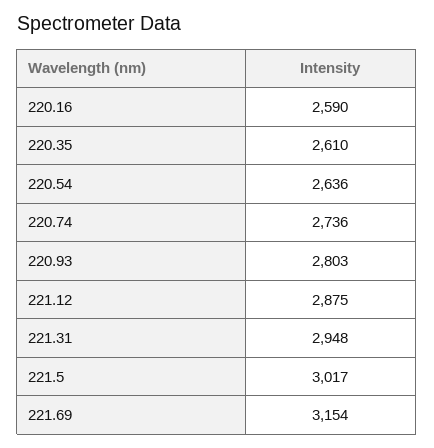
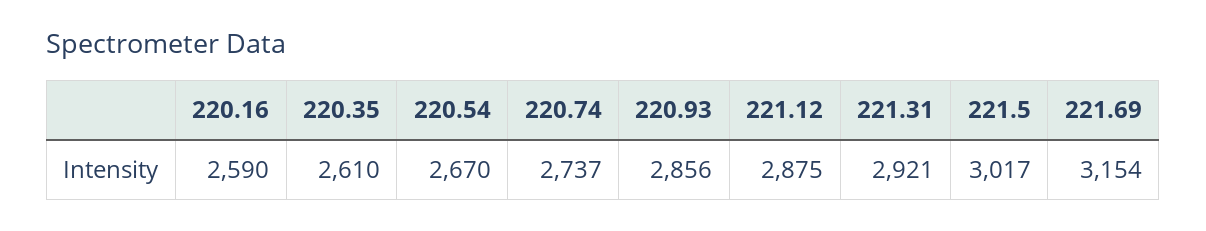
220.54: 2636 -> 2670
220.74: 2736 -> 2737
220.93: 2803 -> 2856
221.31: 2948 -> 2921

